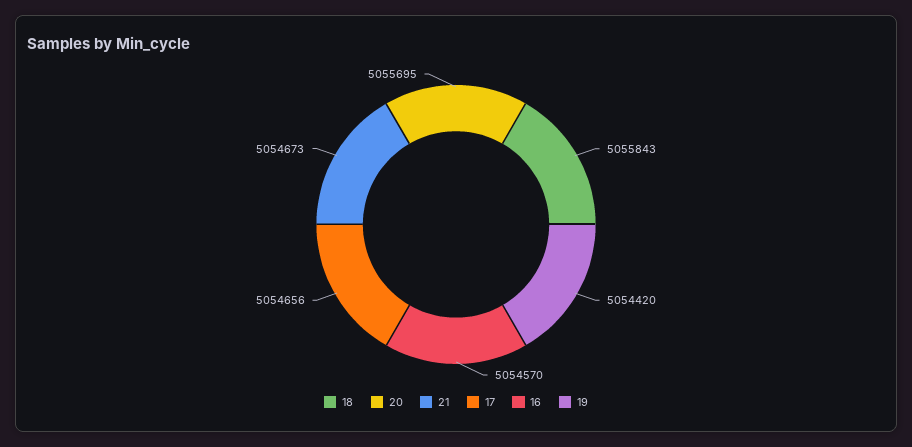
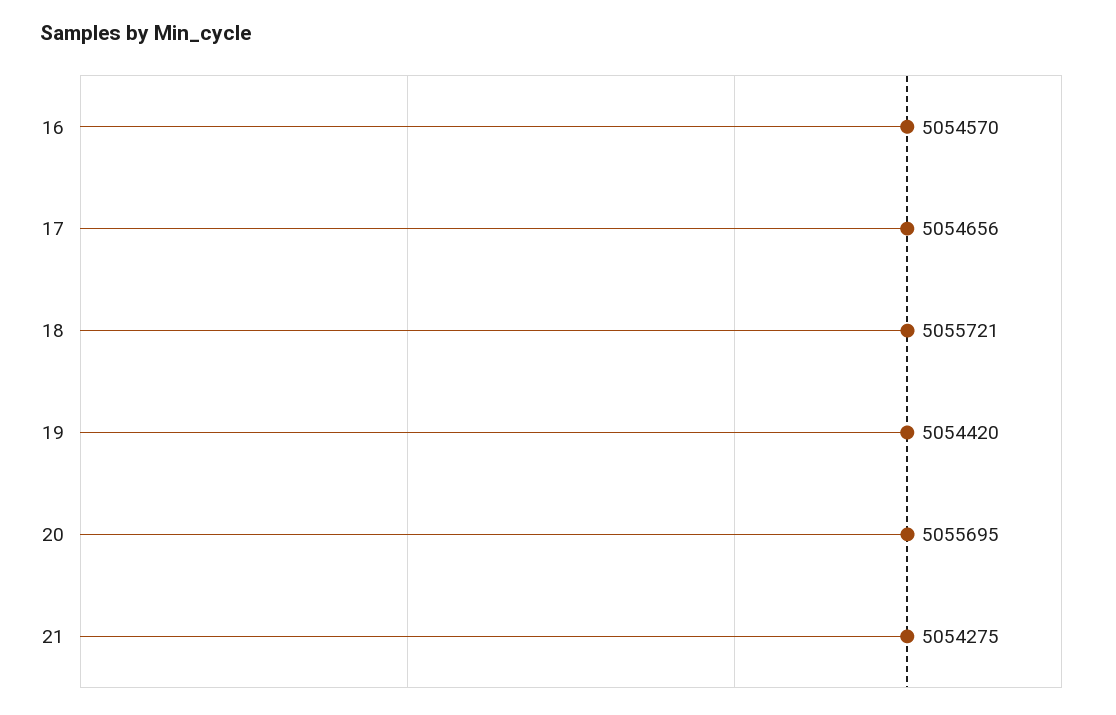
18: 5055843 -> 5055721
21: 5054673 -> 5054275

